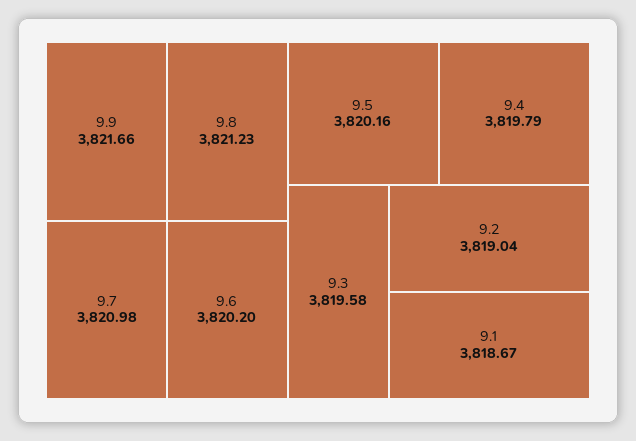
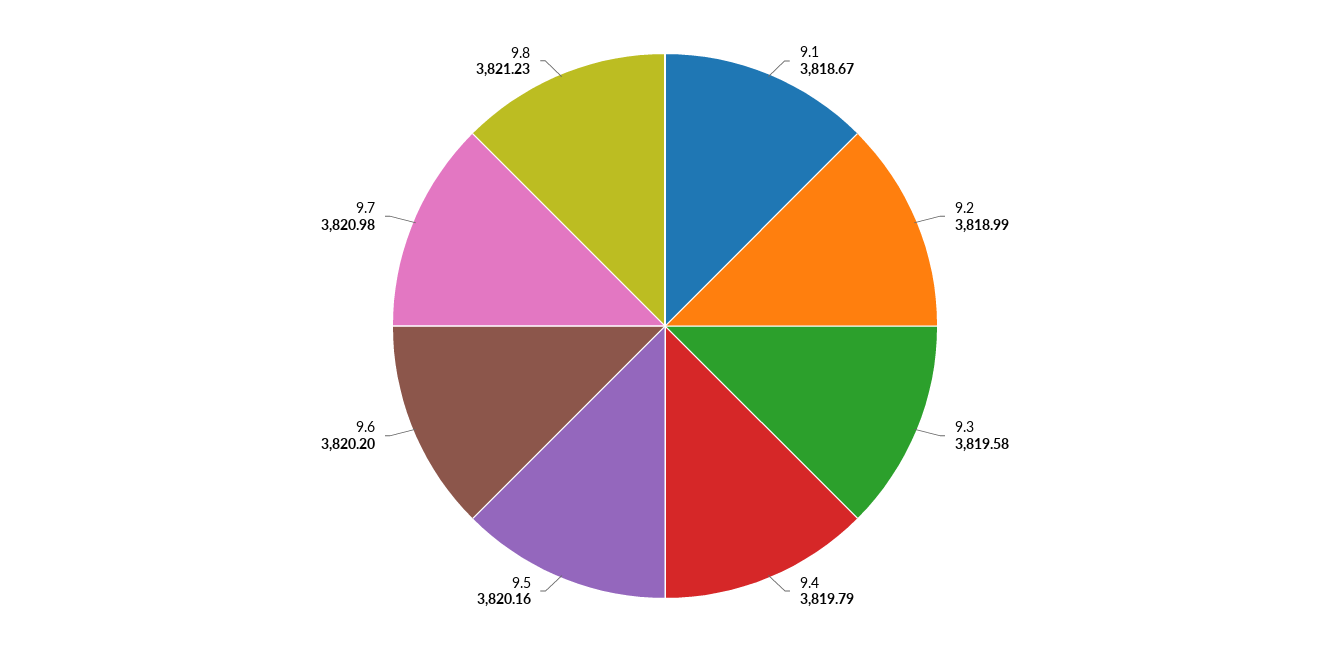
9.9: 3821.66 -> none
9.2: 3819.04 -> 3818.99

